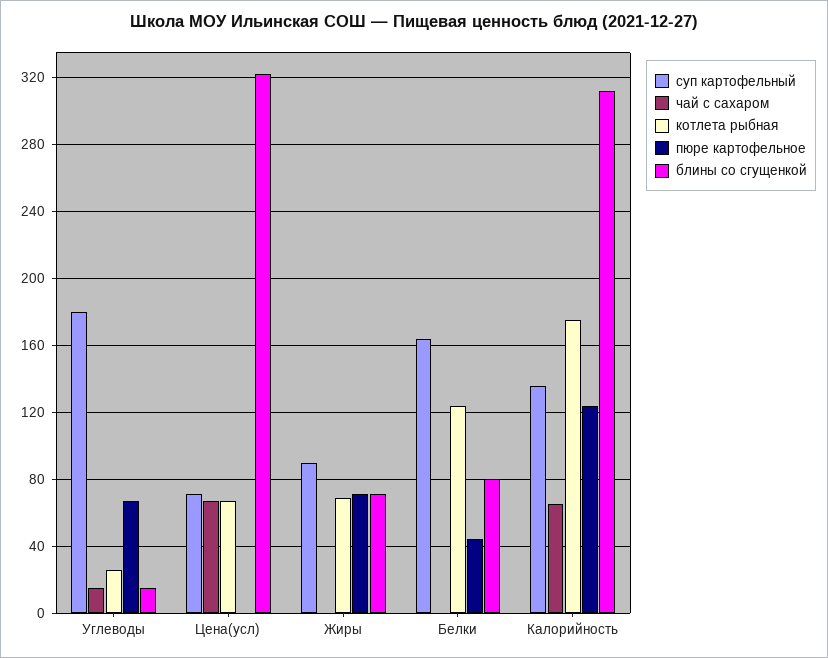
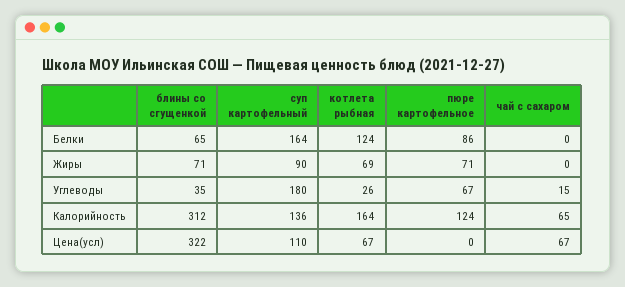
блины со сгущенкой, Углеводы: 15 -> 35
суп картофельный, Цена(усл): 70 -> 110
пюре картофельное, Белки: 45 -> 86
блины со сгущенкой, Белки: 80 -> 65
котлета рыбная, Калорийность: 175 -> 164

